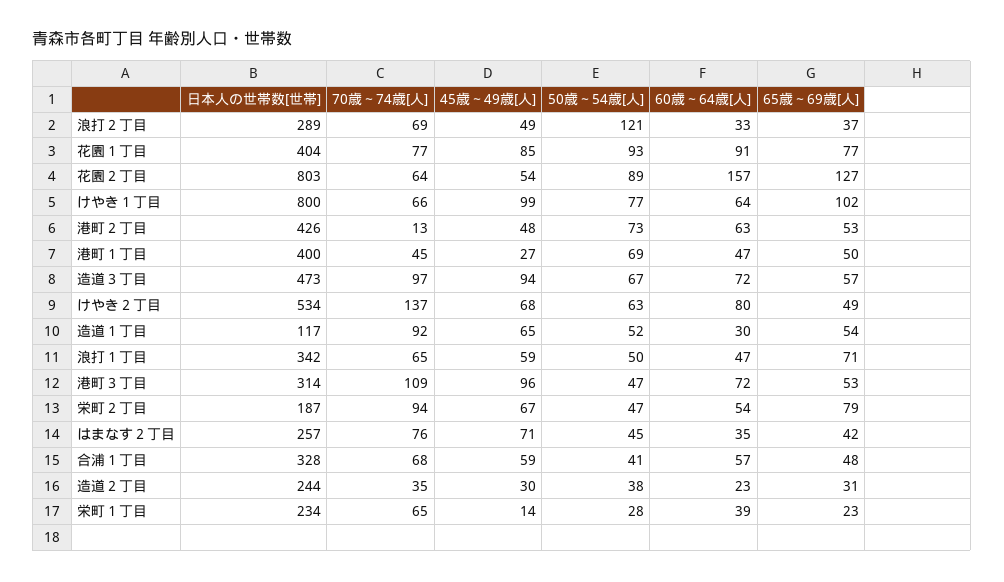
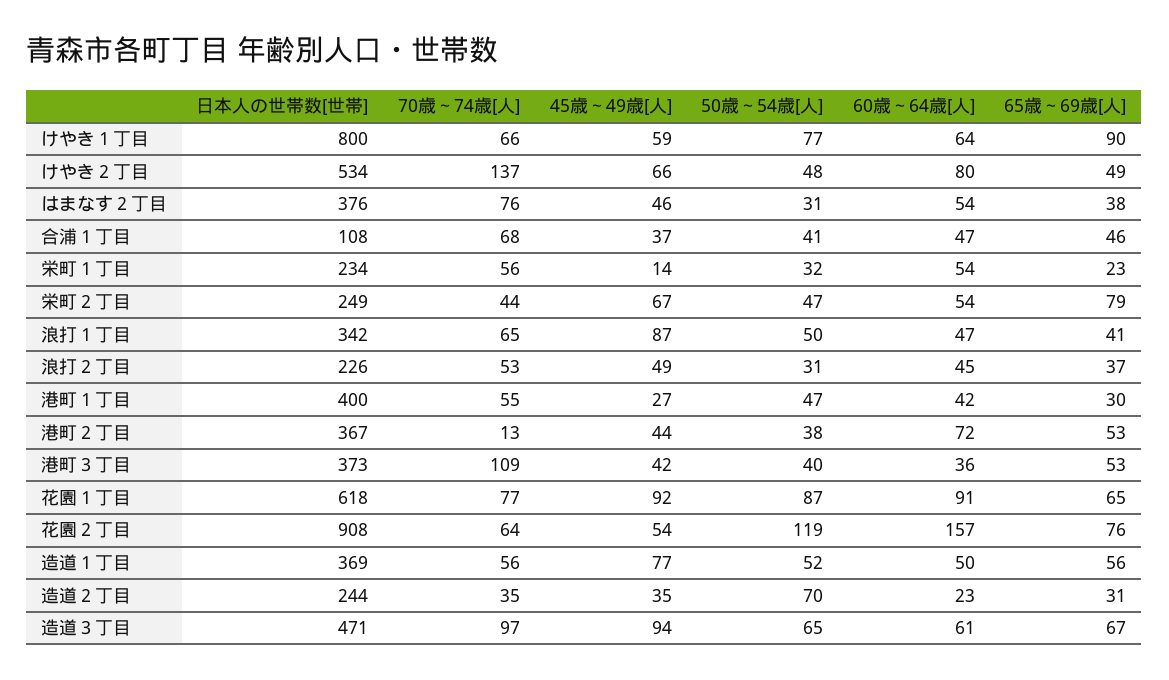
日本人の世帯数[世帯], 浪打２丁目: 289 -> 226
70歳～74歳[人], 浪打２丁目: 69 -> 53
50歳～54歳[人], 浪打２丁目: 121 -> 31
60歳～64歳[人], 浪打２丁目: 33 -> 45
日本人の世帯数[世帯], 花園１丁目: 404 -> 618
45歳～49歳[人], 花園１丁目: 85 -> 92
50歳～54歳[人], 花園１丁目: 93 -> 87
65歳～69歳[人], 花園１丁目: 77 -> 65
日本人の世帯数[世帯], 花園２丁目: 803 -> 908
50歳～54歳[人], 花園２丁目: 89 -> 119
65歳～69歳[人], 花園２丁目: 127 -> 76
45歳～49歳[人], けやき１丁目: 99 -> 59
65歳～69歳[人], けやき１丁目: 102 -> 90
日本人の世帯数[世帯], 港町２丁目: 426 -> 367
45歳～49歳[人], 港町２丁目: 48 -> 44
50歳～54歳[人], 港町２丁目: 73 -> 38
60歳～64歳[人], 港町２丁目: 63 -> 72
70歳～74歳[人], 港町１丁目: 45 -> 55
50歳～54歳[人], 港町１丁目: 69 -> 47
60歳～64歳[人], 港町１丁目: 47 -> 42
65歳～69歳[人], 港町１丁目: 50 -> 30
日本人の世帯数[世帯], 造道３丁目: 473 -> 471
50歳～54歳[人], 造道３丁目: 67 -> 65
60歳～64歳[人], 造道３丁目: 72 -> 61
65歳～69歳[人], 造道３丁目: 57 -> 67
45歳～49歳[人], けやき２丁目: 68 -> 66
50歳～54歳[人], けやき２丁目: 63 -> 48
日本人の世帯数[世帯], 造道１丁目: 117 -> 369
70歳～74歳[人], 造道１丁目: 92 -> 56
45歳～49歳[人], 造道１丁目: 65 -> 77
60歳～64歳[人], 造道１丁目: 30 -> 50
65歳～69歳[人], 造道１丁目: 54 -> 56
45歳～49歳[人], 浪打１丁目: 59 -> 87
65歳～69歳[人], 浪打１丁目: 71 -> 41
日本人の世帯数[世帯], 港町３丁目: 314 -> 373
45歳～49歳[人], 港町３丁目: 96 -> 42
50歳～54歳[人], 港町３丁目: 47 -> 40
60歳～64歳[人], 港町３丁目: 72 -> 36
日本人の世帯数[世帯], 栄町２丁目: 187 -> 249
70歳～74歳[人], 栄町２丁目: 94 -> 44
日本人の世帯数[世帯], はまなす２丁目: 257 -> 376
45歳～49歳[人], はまなす２丁目: 71 -> 46
50歳～54歳[人], はまなす２丁目: 45 -> 31
60歳～64歳[人], はまなす２丁目: 35 -> 54
65歳～69歳[人], はまなす２丁目: 42 -> 38
日本人の世帯数[世帯], 合浦１丁目: 328 -> 108
45歳～49歳[人], 合浦１丁目: 59 -> 37
60歳～64歳[人], 合浦１丁目: 57 -> 47
65歳～69歳[人], 合浦１丁目: 48 -> 46
45歳～49歳[人], 造道２丁目: 30 -> 35
50歳～54歳[人], 造道２丁目: 38 -> 70
70歳～74歳[人], 栄町１丁目: 65 -> 56
50歳～54歳[人], 栄町１丁目: 28 -> 32
60歳～64歳[人], 栄町１丁目: 39 -> 54

